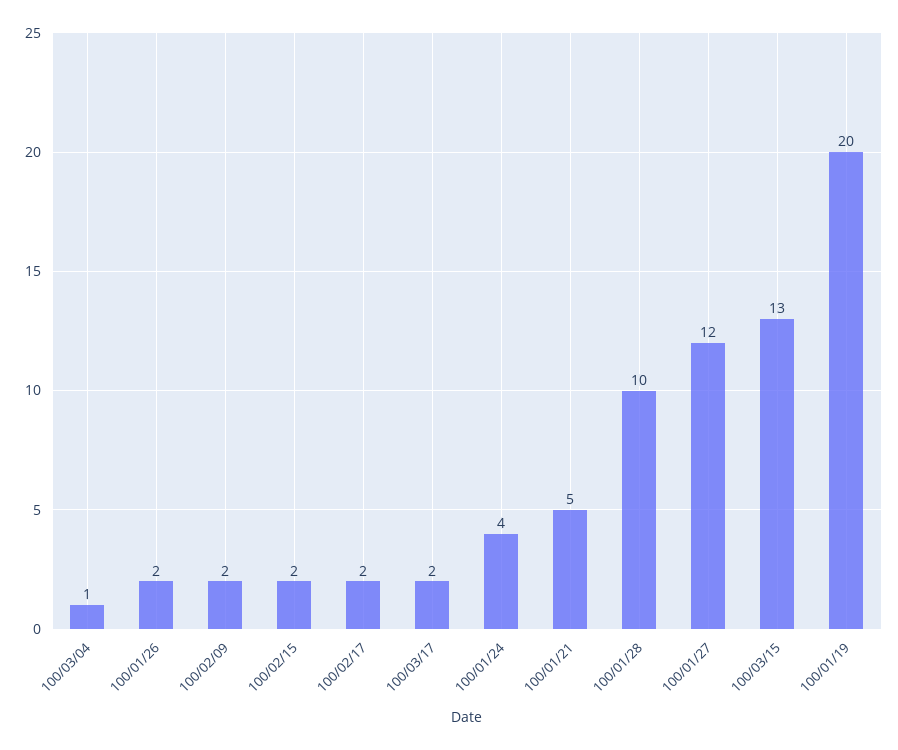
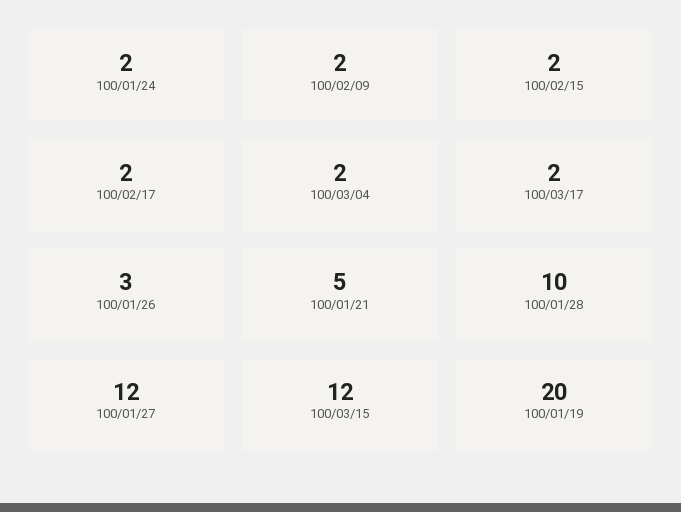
100/03/04: 1 -> 2
100/01/26: 2 -> 3
100/01/24: 4 -> 2
100/03/15: 13 -> 12

